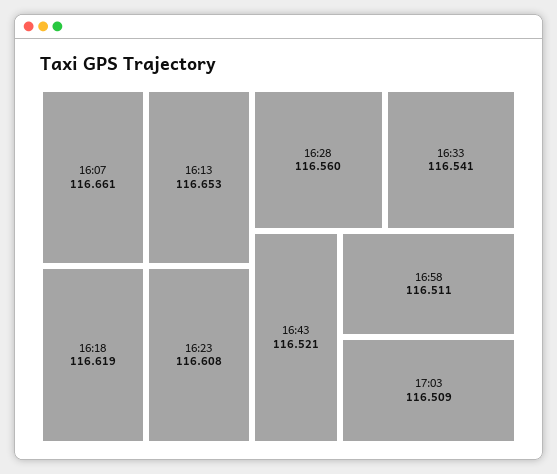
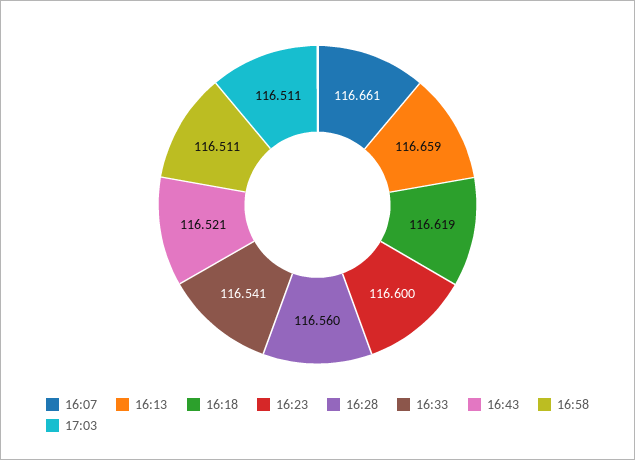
16:13: 116.653 -> 116.659
16:23: 116.608 -> 116.6
17:03: 116.509 -> 116.511

